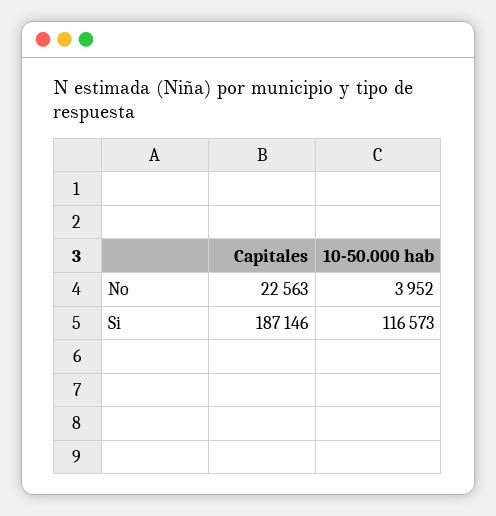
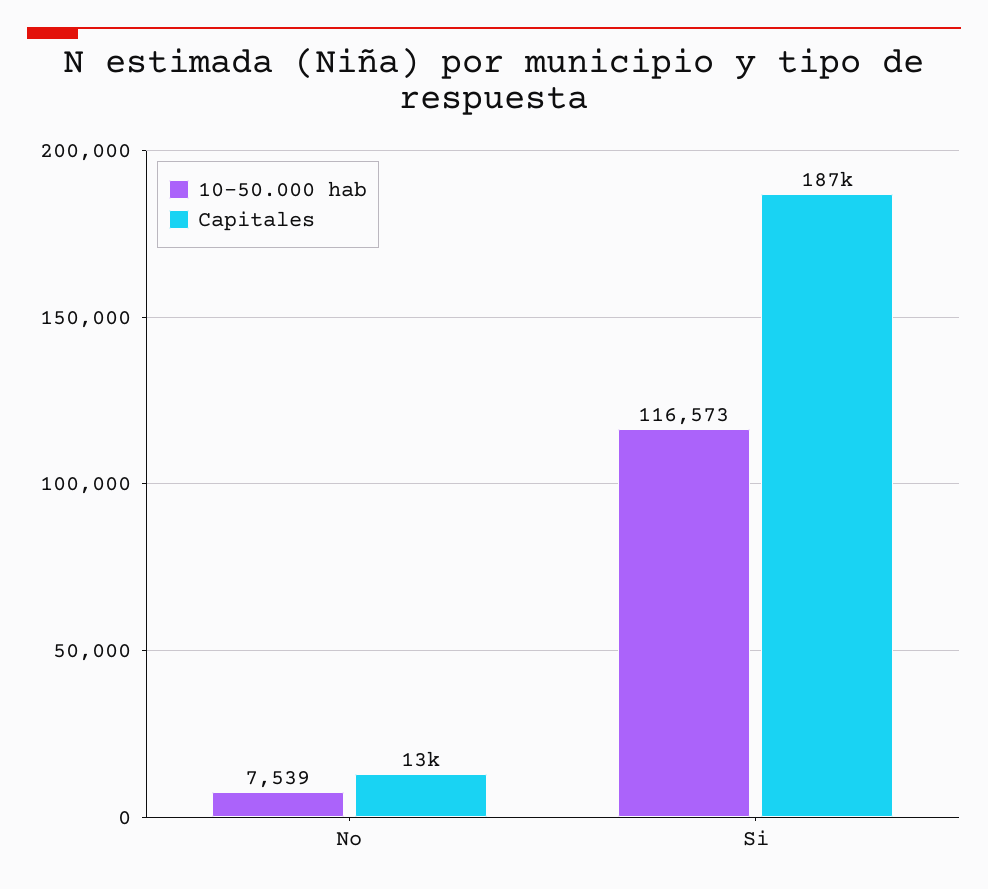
Capitales, No: 22563 -> 13000
10-50.000 hab, No: 3952 -> 7539

